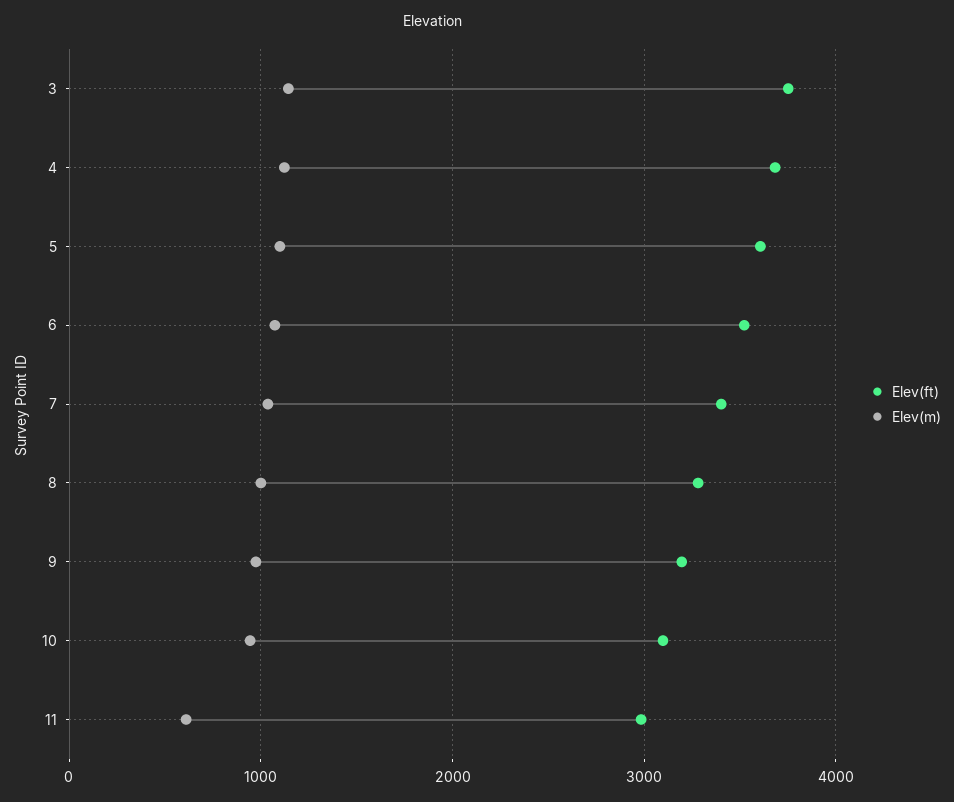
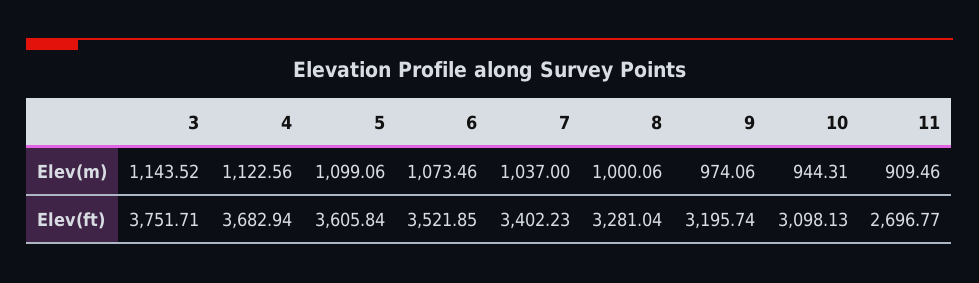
Elev(ft), 11: 3000 -> 2696.77
Elev(m), 11: 600 -> 909.46

